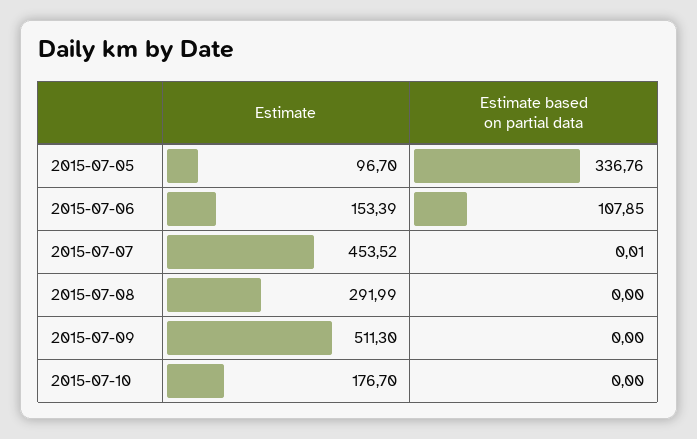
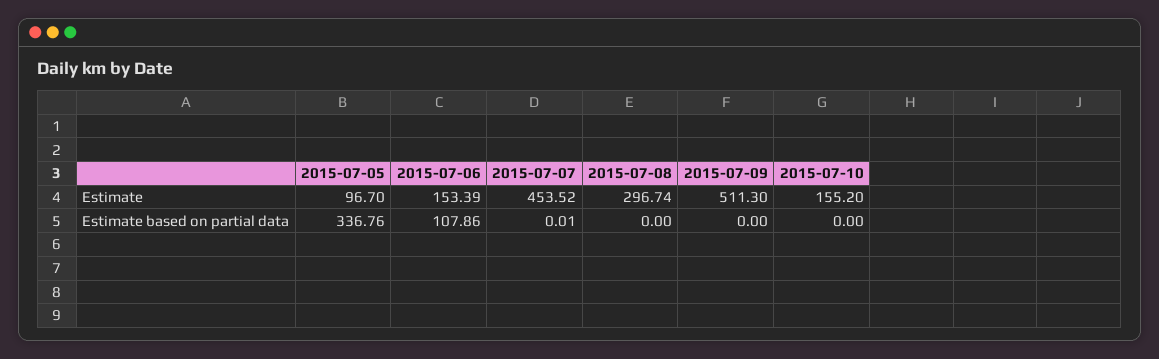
Estimate based on partial data, 2015-07-06: 107.85 -> 107.86
Estimate, 2015-07-08: 291.99 -> 296.74
Estimate, 2015-07-10: 176.7 -> 155.2

